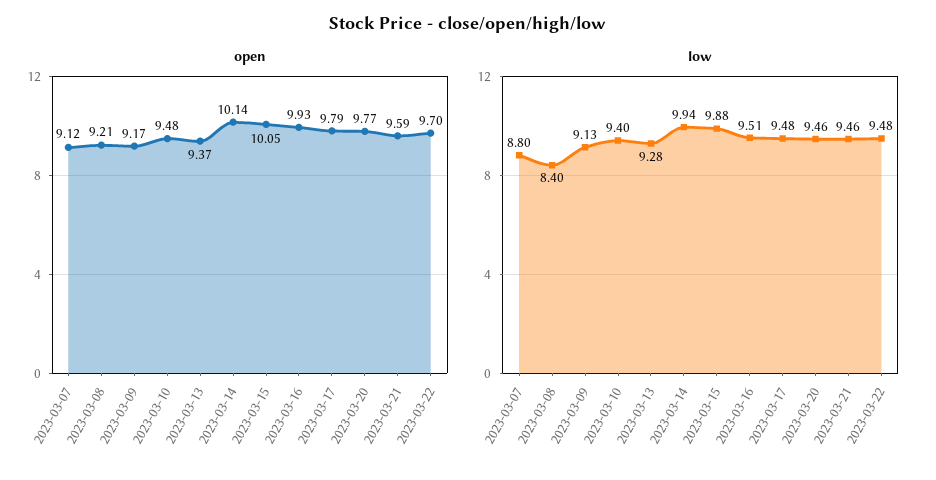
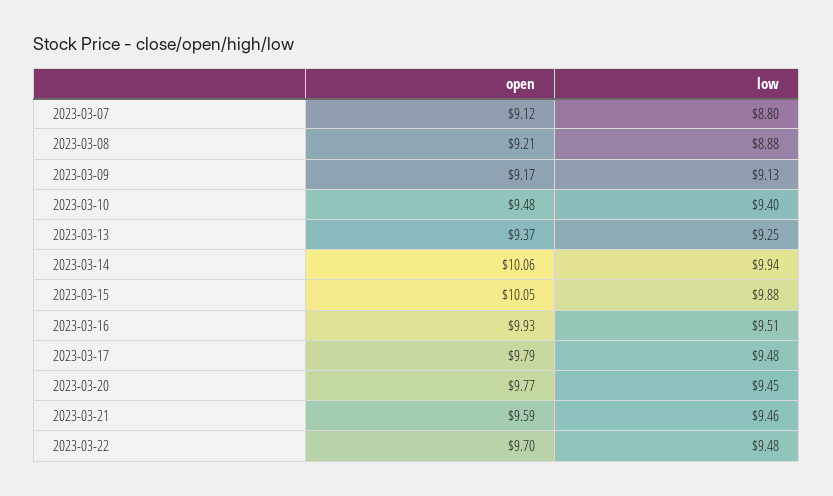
open, 2023-03-14: 10.14 -> 10.06
low, 2023-03-08: 8.4 -> 8.88
low, 2023-03-13: 9.28 -> 9.25
low, 2023-03-20: 9.46 -> 9.45

